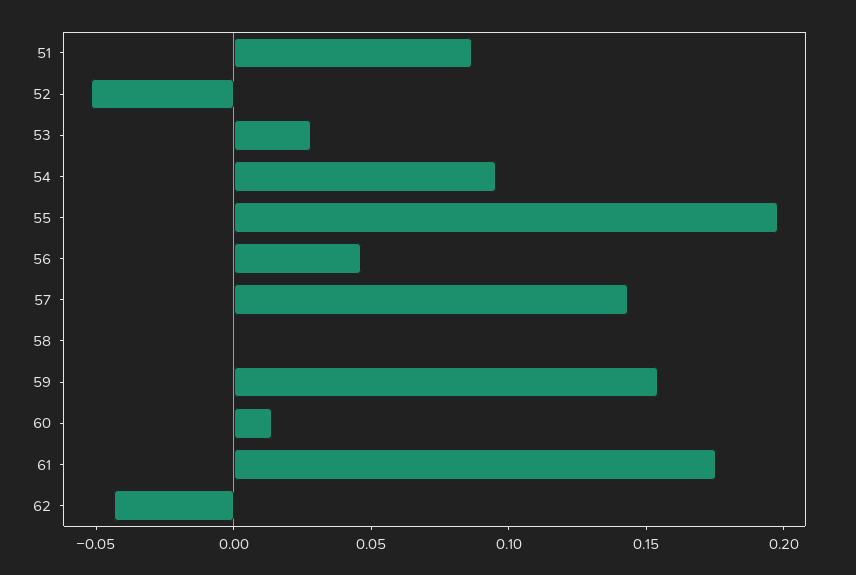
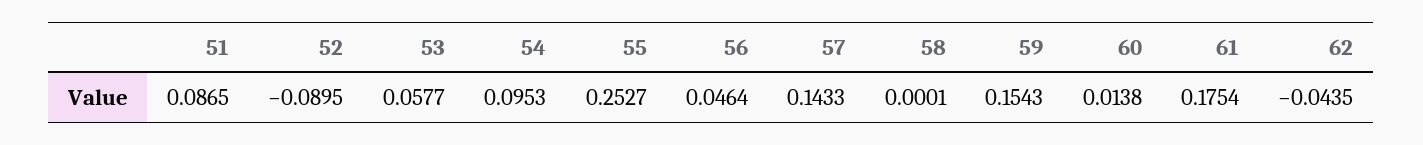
52: -0.05 -> -0.0895
53: 0.03 -> 0.0577
55: 0.2 -> 0.2527

